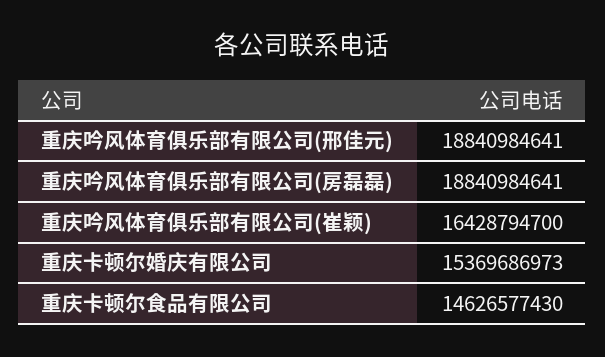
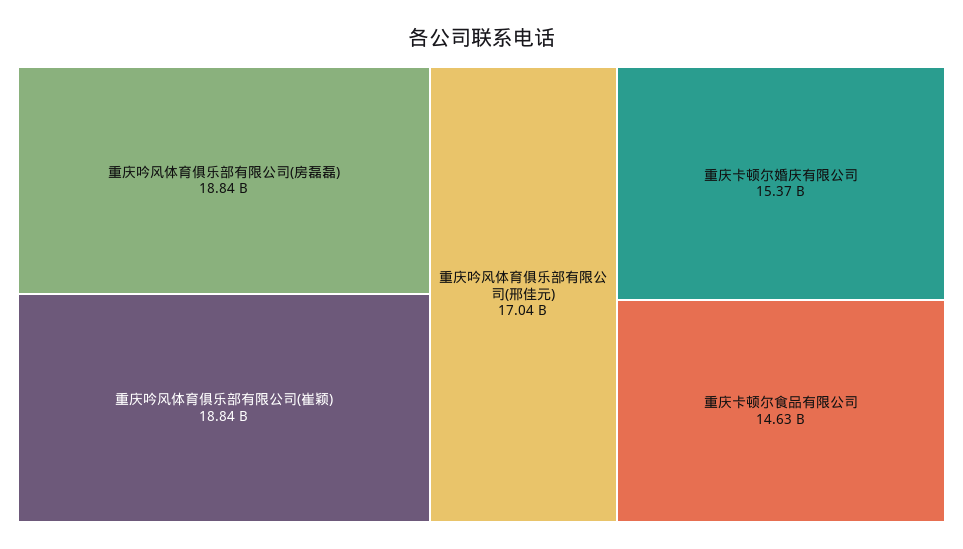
重庆吟风体育俱乐部有限公司(邢佳元): 18840984641 -> 17040000000
重庆吟风体育俱乐部有限公司(崔颖): 16428794700 -> 18840000000

